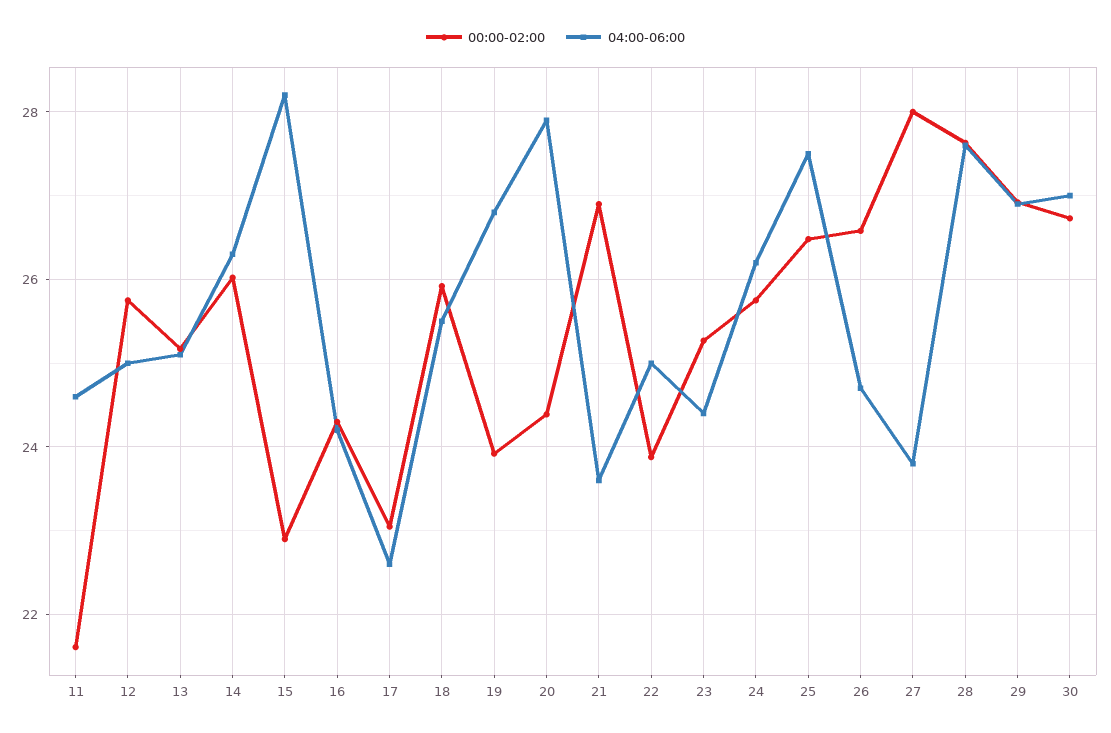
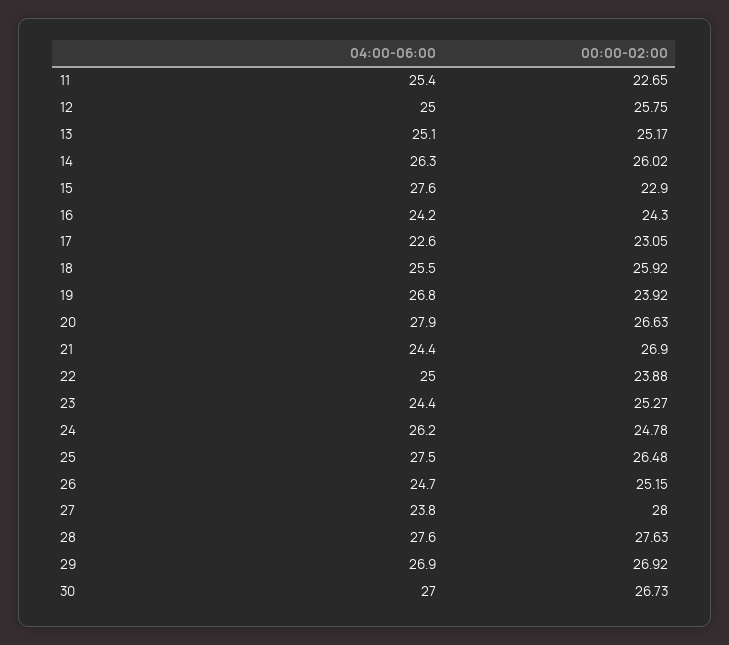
00:00-02:00, 11: 21.6 -> 22.65
04:00-06:00, 11: 24.6 -> 25.4
04:00-06:00, 15: 28.2 -> 27.6
00:00-02:00, 20: 24.4 -> 26.63
04:00-06:00, 21: 23.6 -> 24.4
00:00-02:00, 24: 25.8 -> 24.78
00:00-02:00, 26: 26.6 -> 25.15

